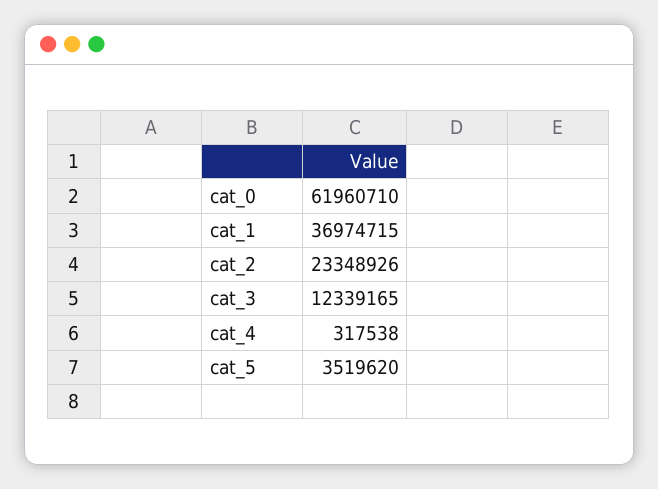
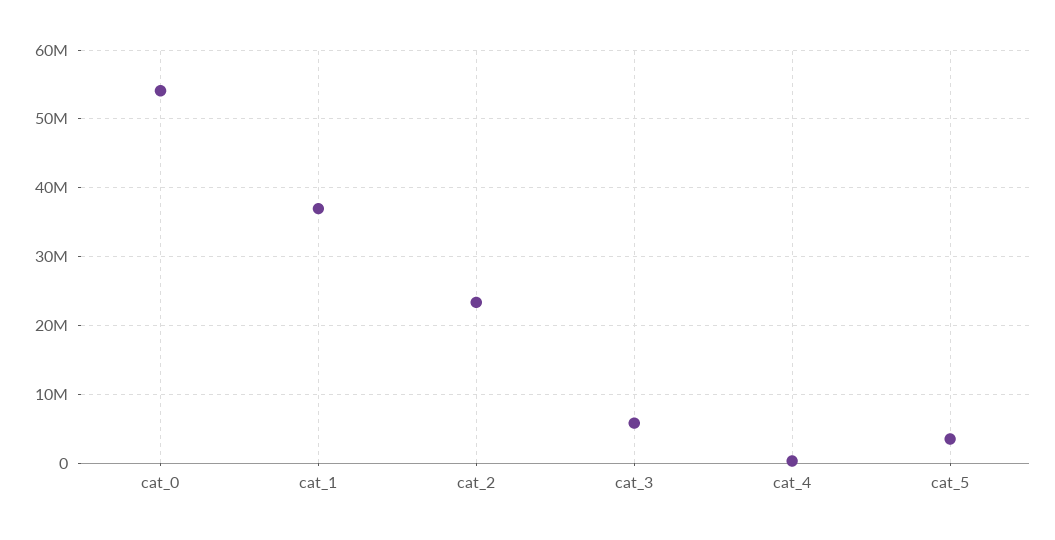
cat_0: 61960710 -> 54000000
cat_3: 12339165 -> 6000000

